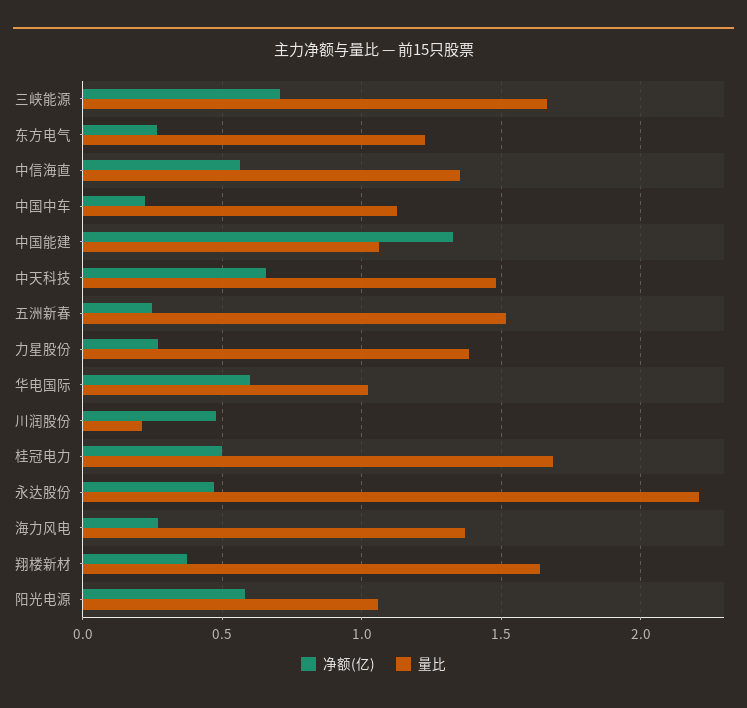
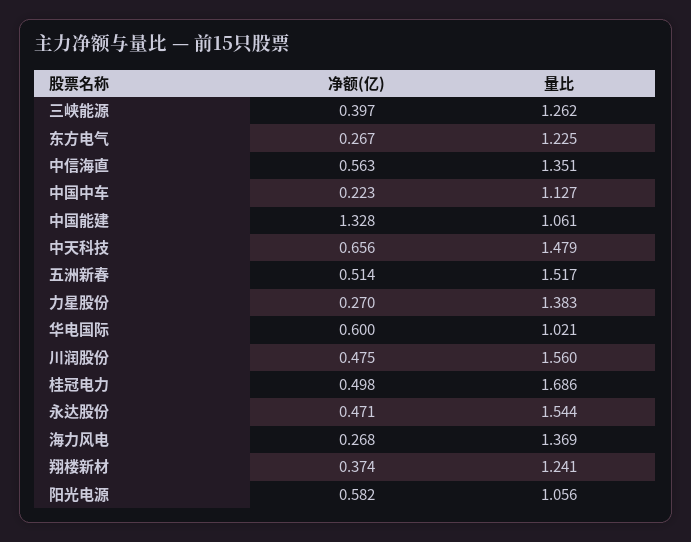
净额(亿), 三峡能源: 0.7 -> 0.397
量比, 三峡能源: 1.65 -> 1.262
净额(亿), 五洲新春: 0.25 -> 0.514
量比, 川润股份: 0.2 -> 1.56
量比, 永达股份: 2.2 -> 1.544
量比, 翔楼新材: 1.65 -> 1.241

